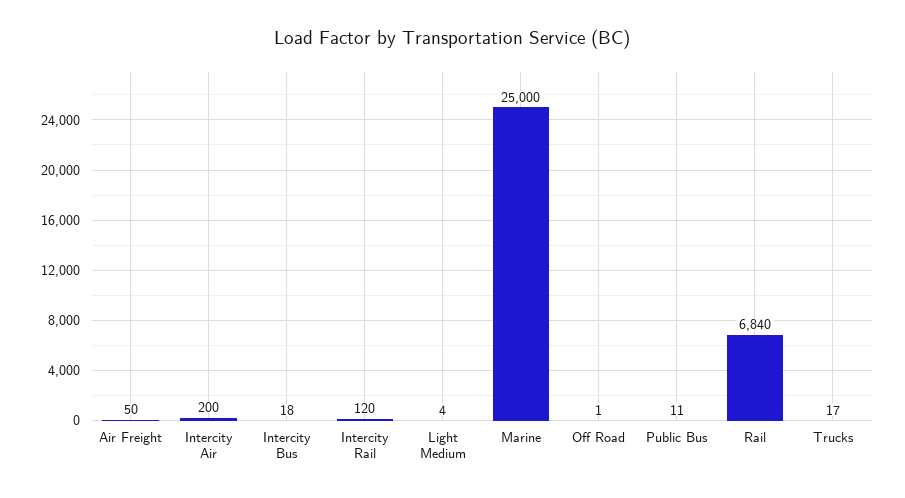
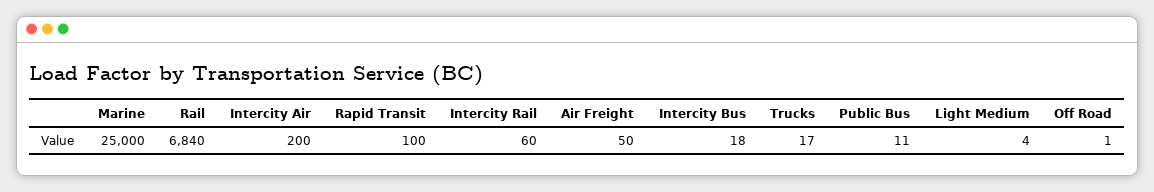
Intercity Rail: 120 -> 60
Rapid Transit: none -> 100

